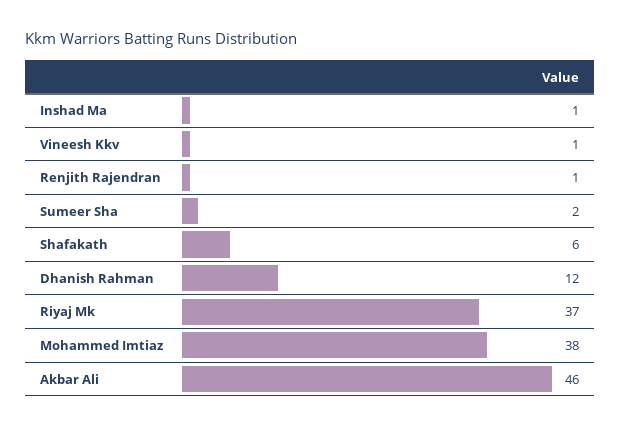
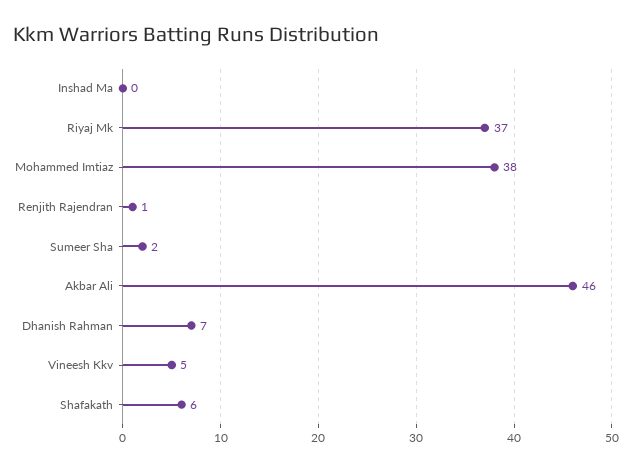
Inshad Ma: 1 -> 0
Vineesh Kkv: 1 -> 5
Dhanish Rahman: 12 -> 7

